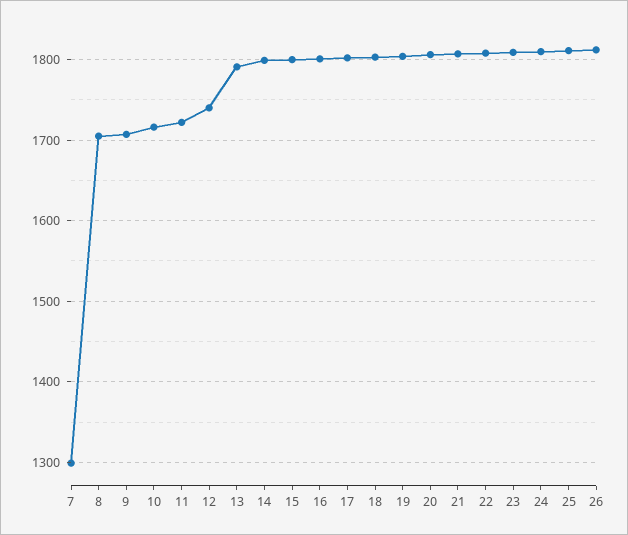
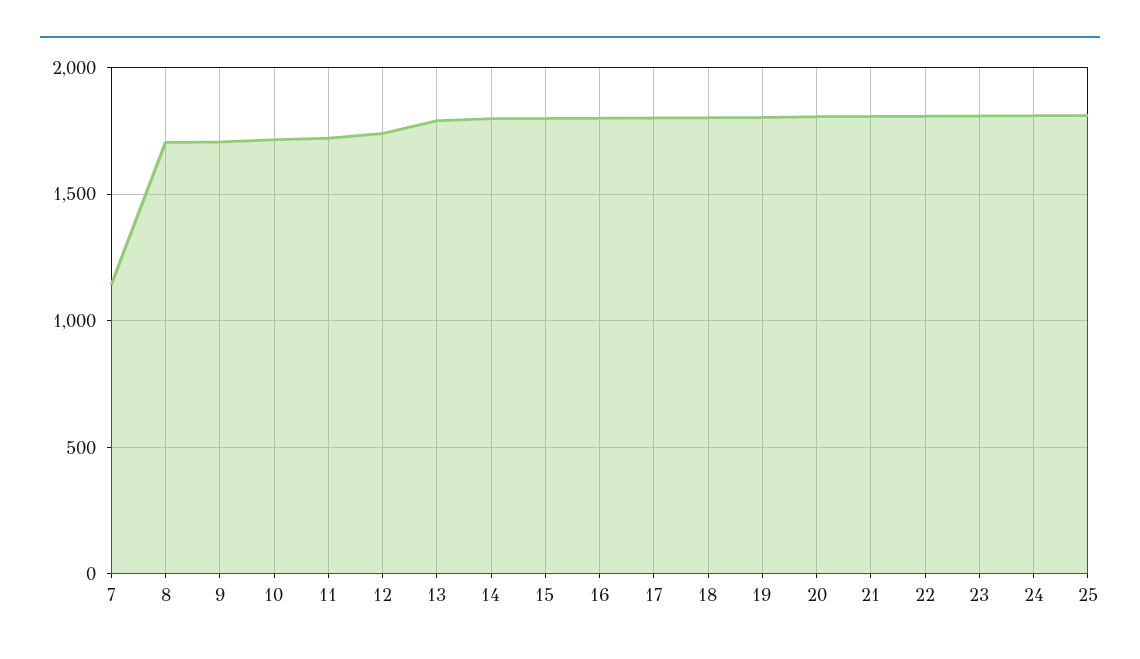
7: 1300 -> 1150
26: 1810 -> none

